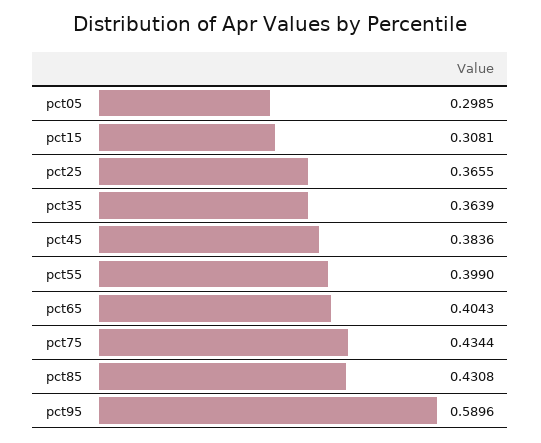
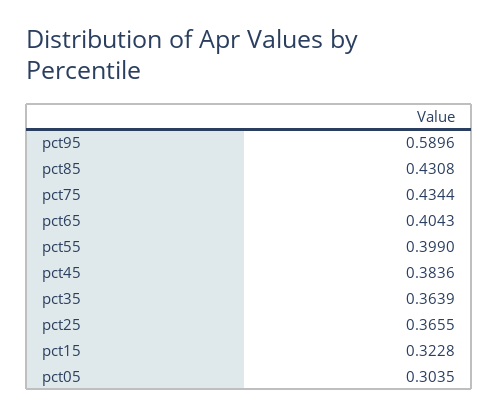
pct05: 0.2985 -> 0.3035
pct15: 0.3081 -> 0.3228

